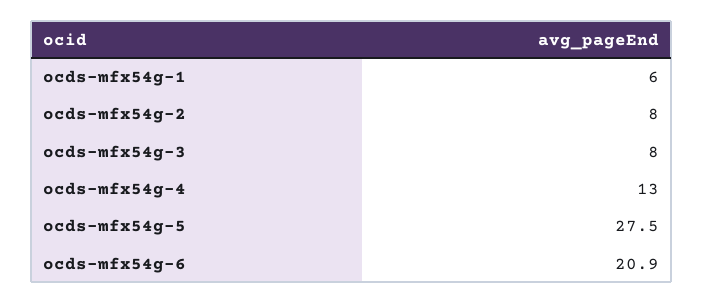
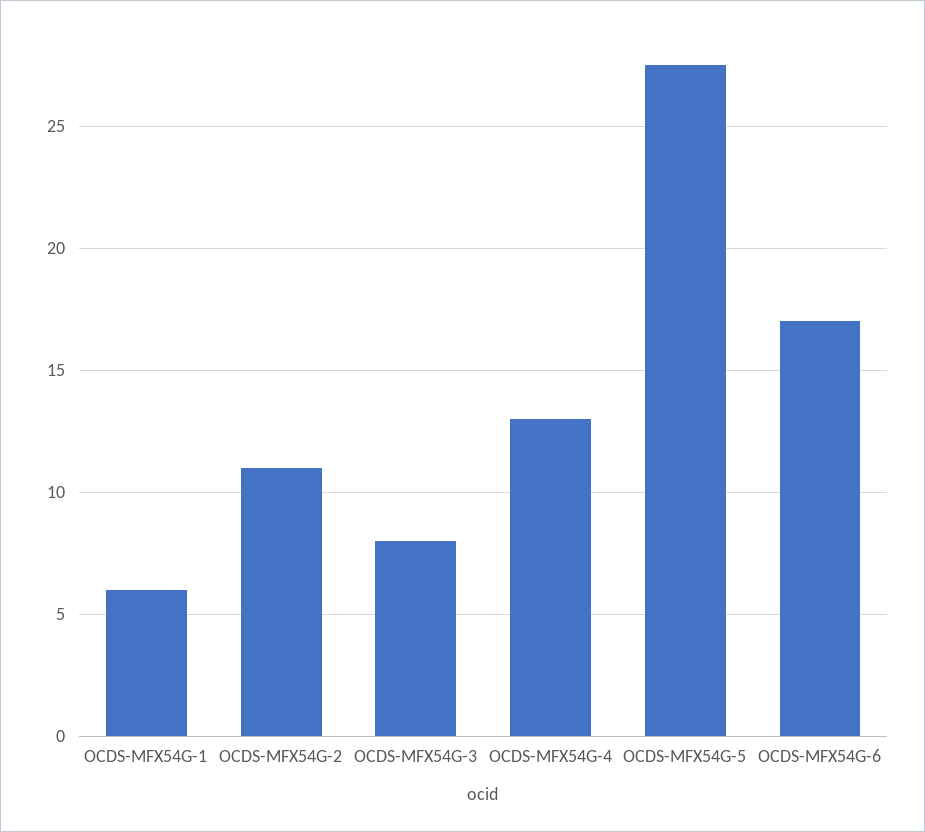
ocds-mfx54g-2: 8 -> 11
ocds-mfx54g-6: 20.9 -> 17

